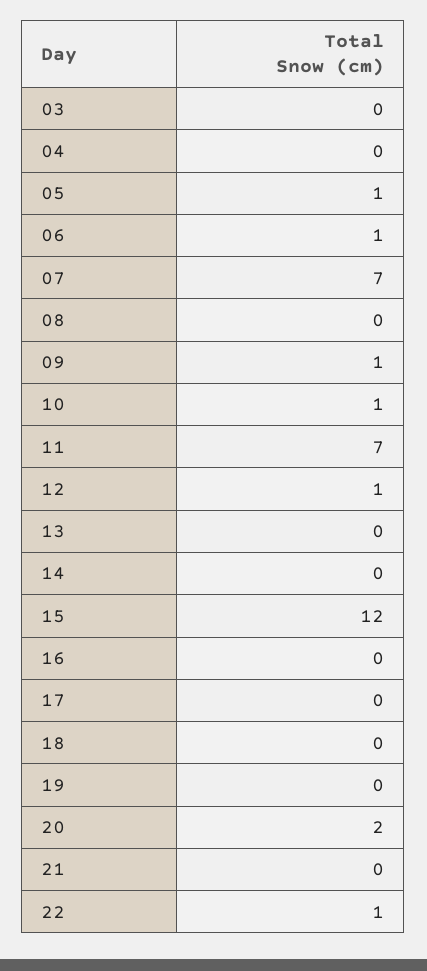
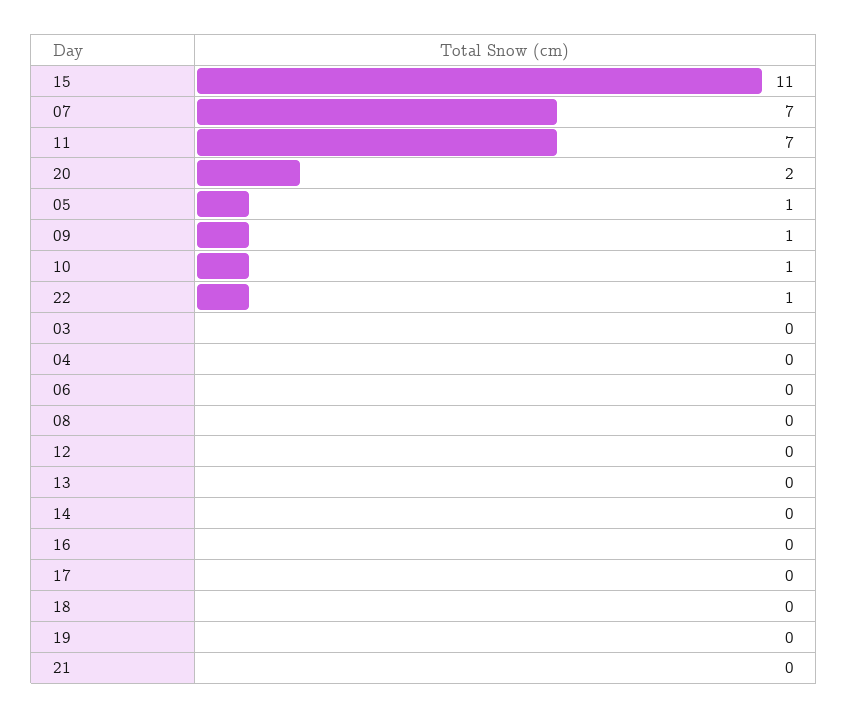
06: 1 -> 0
12: 1 -> 0
15: 12 -> 11

